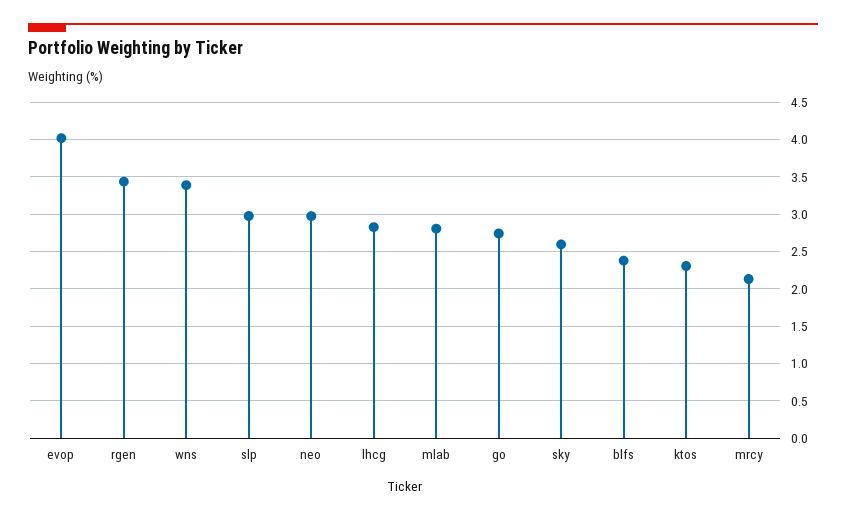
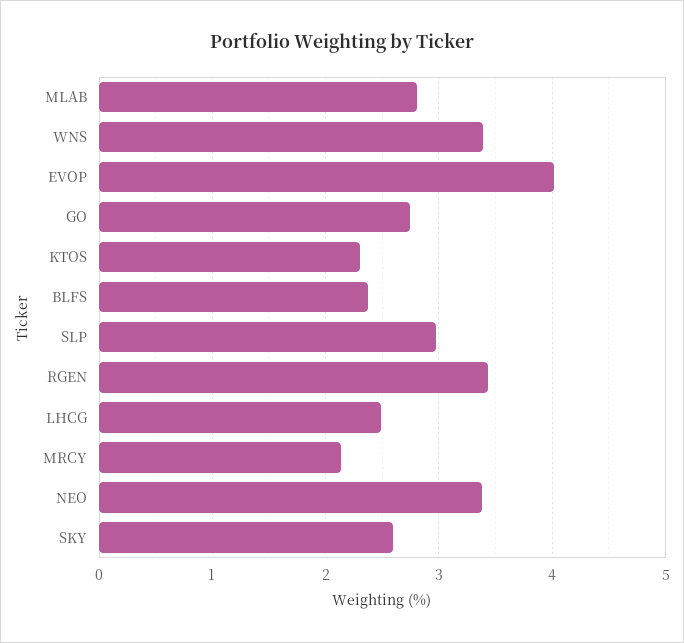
neo: 3 -> 3.4
lhcg: 2.8 -> 2.5

